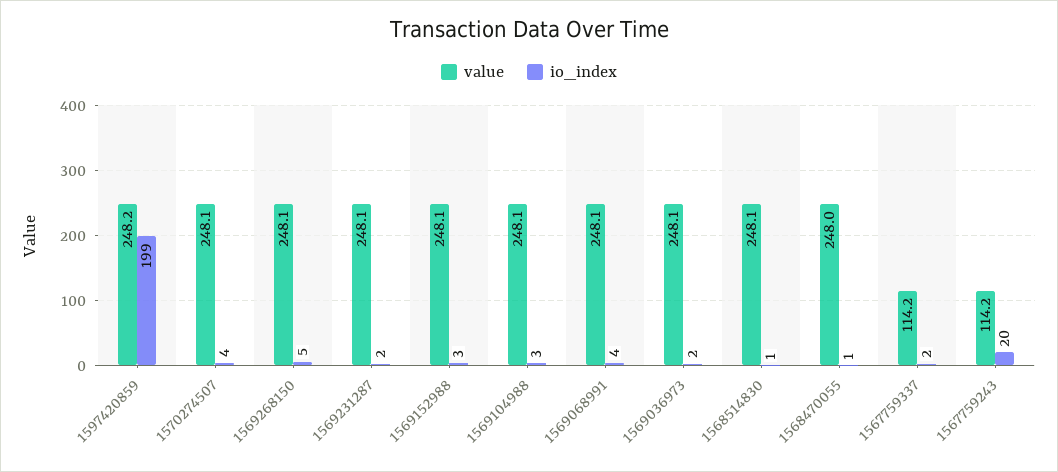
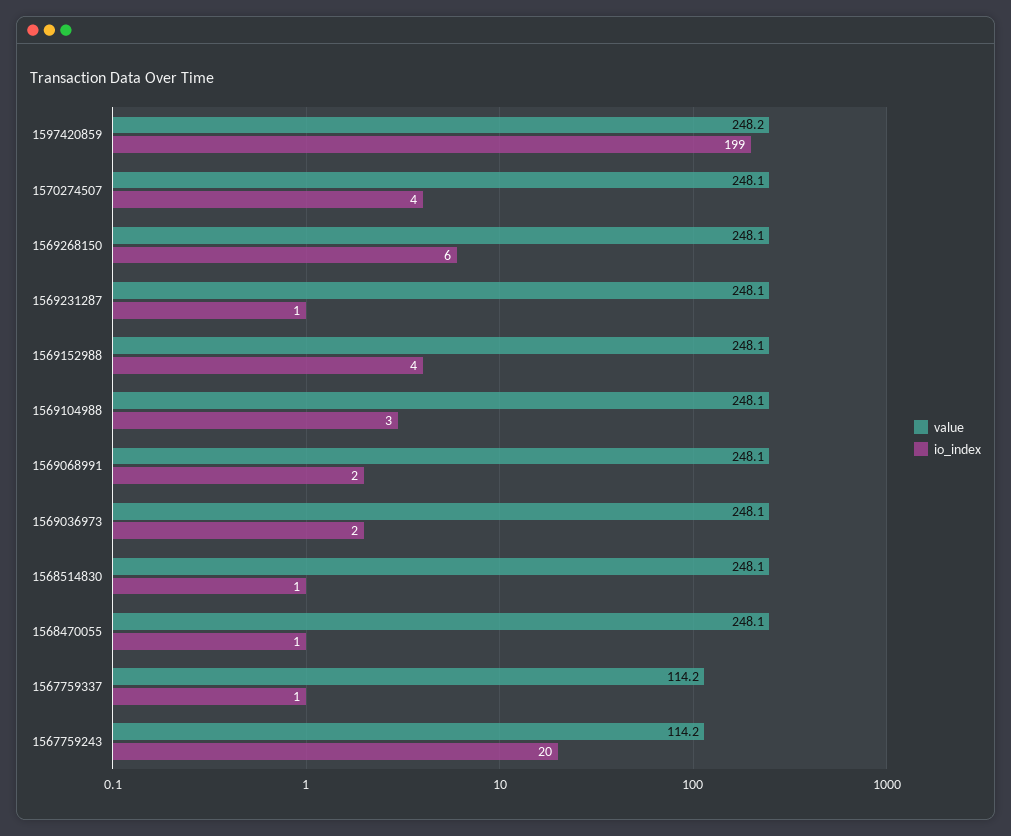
io_index, 1569268150: 5 -> 6
io_index, 1569231287: 2 -> 1
io_index, 1569152988: 3 -> 4
io_index, 1569068991: 4 -> 2
value, 1568470055: 248 -> 248.1
io_index, 1567759337: 2 -> 1

